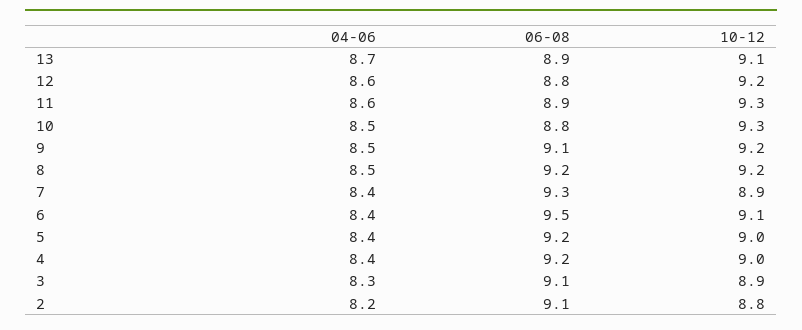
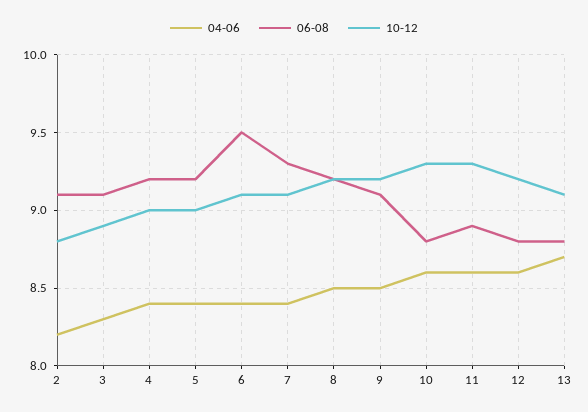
06-08, 13: 8.9 -> 8.8
04-06, 10: 8.5 -> 8.6
10-12, 7: 8.9 -> 9.1

